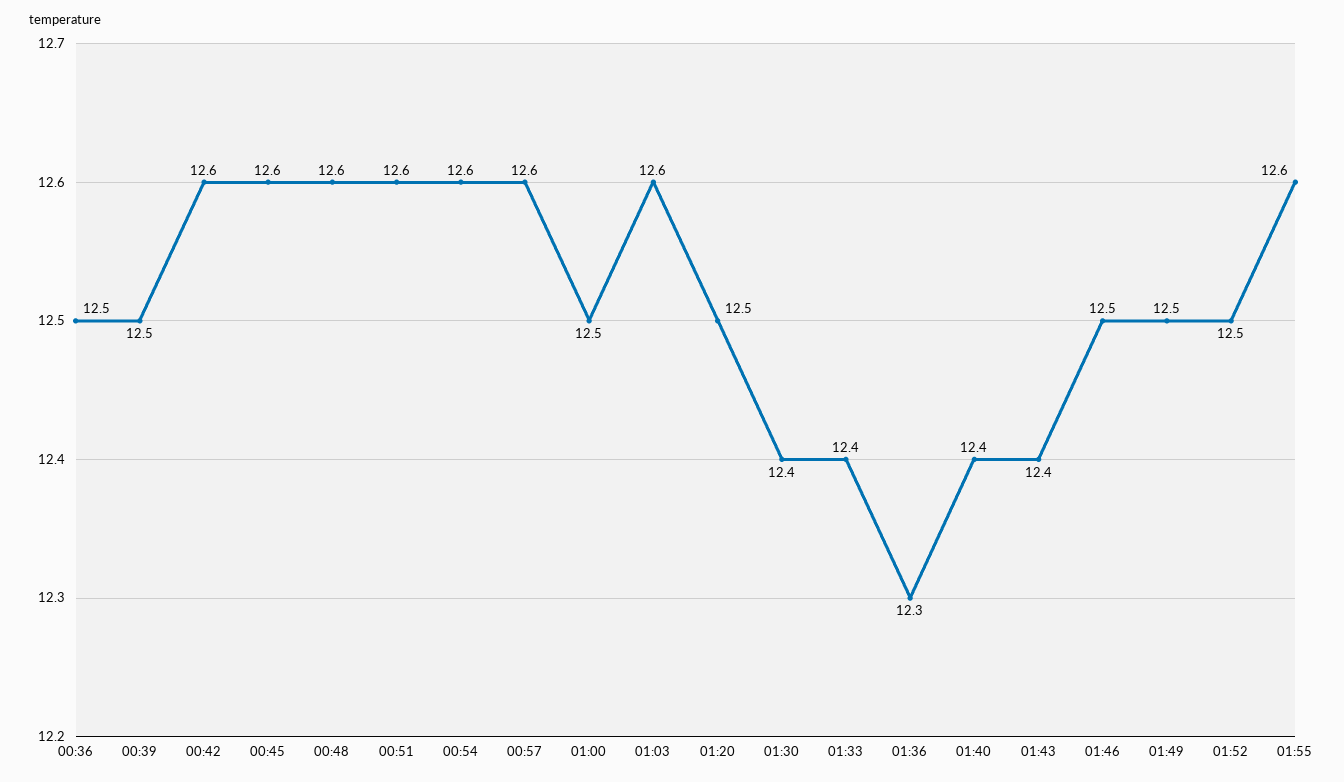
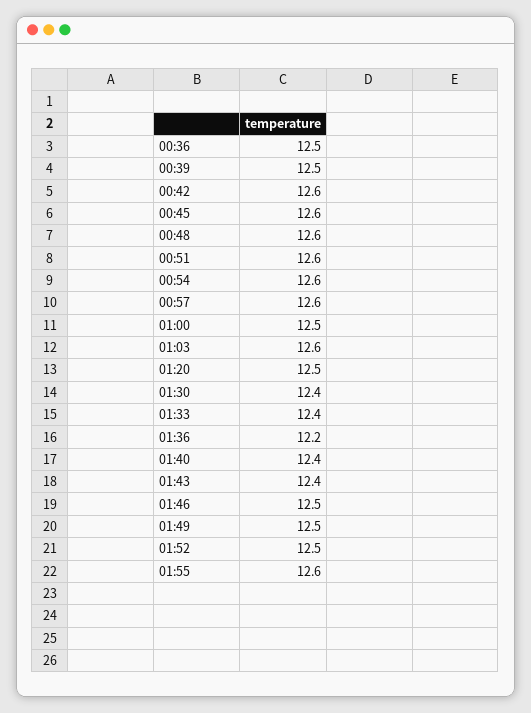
01:36: 12.3 -> 12.2

